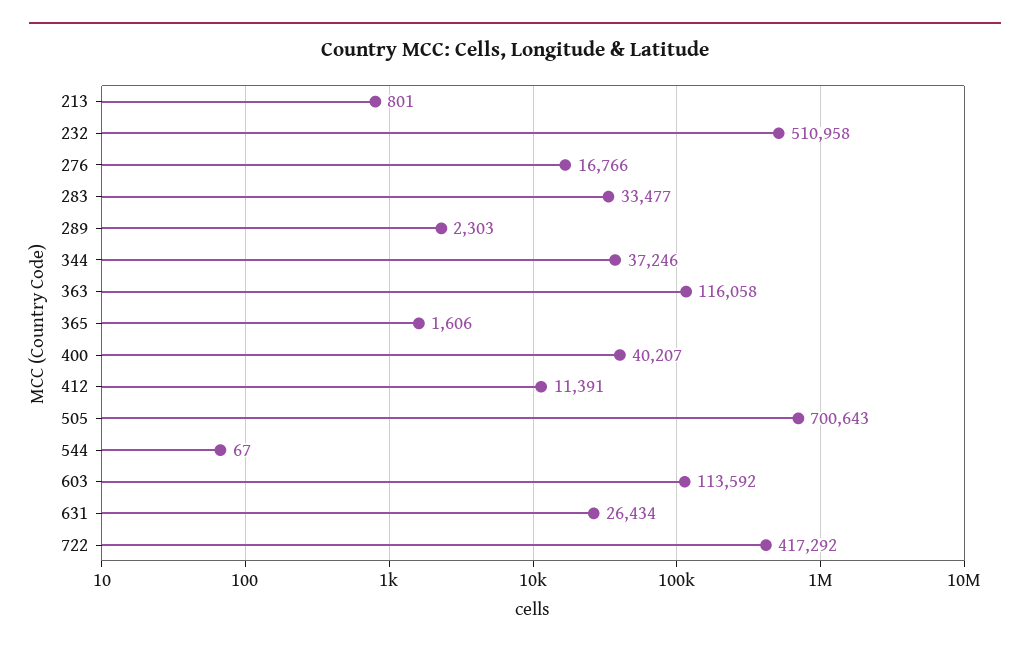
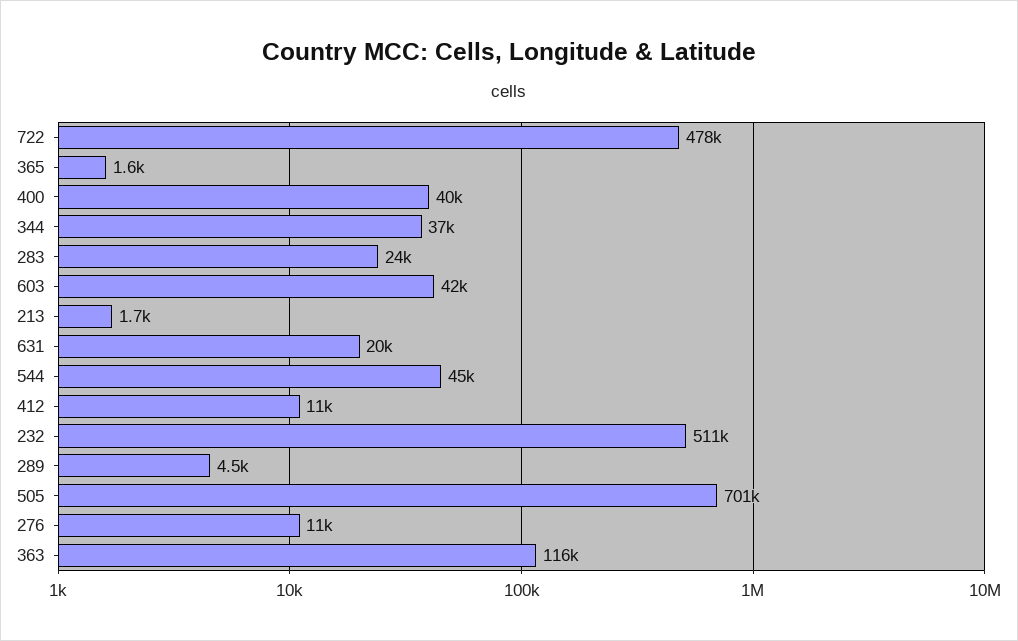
213: 801 -> 1700
276: 16766 -> 11000
283: 33477 -> 24000
289: 2303 -> 4500
544: 67 -> 45000
603: 113592 -> 42000
631: 26434 -> 20000
722: 417292 -> 478000

